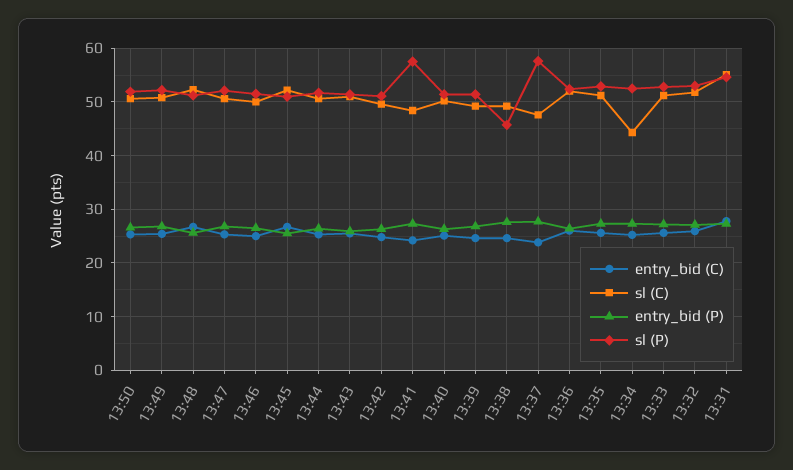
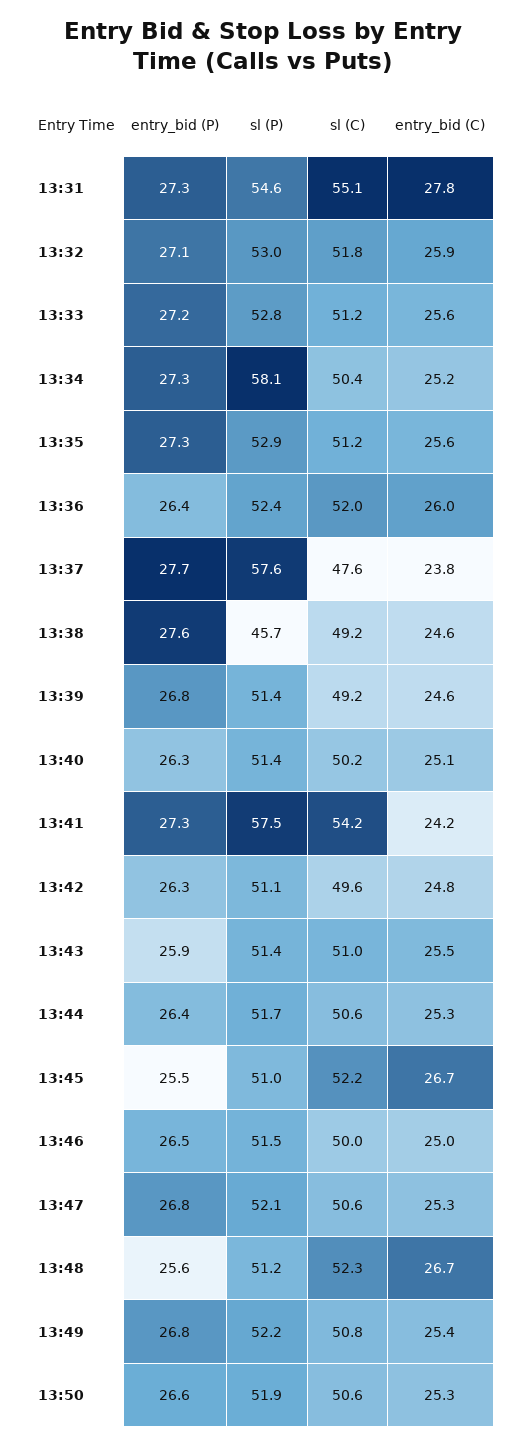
sl (C), 13:41: 48 -> 54.2
sl (C), 13:34: 44 -> 50.4
sl (P), 13:34: 52 -> 58.1

